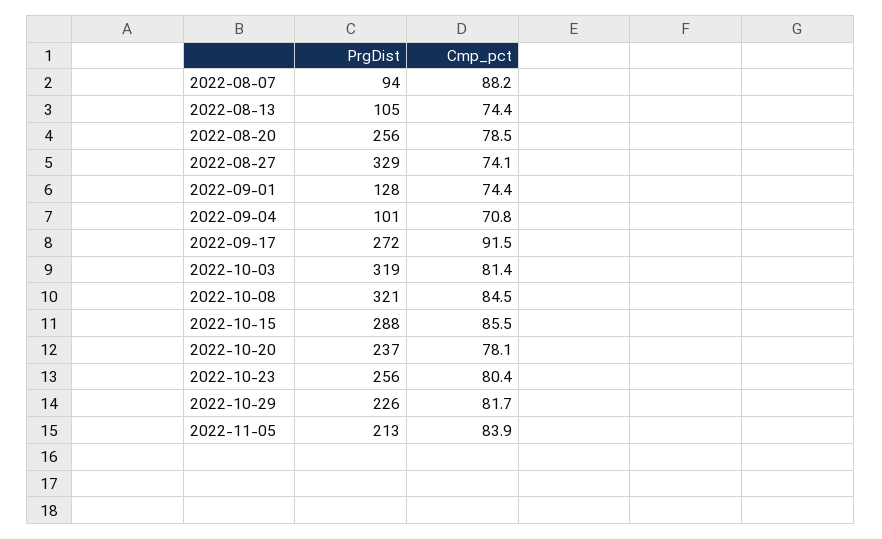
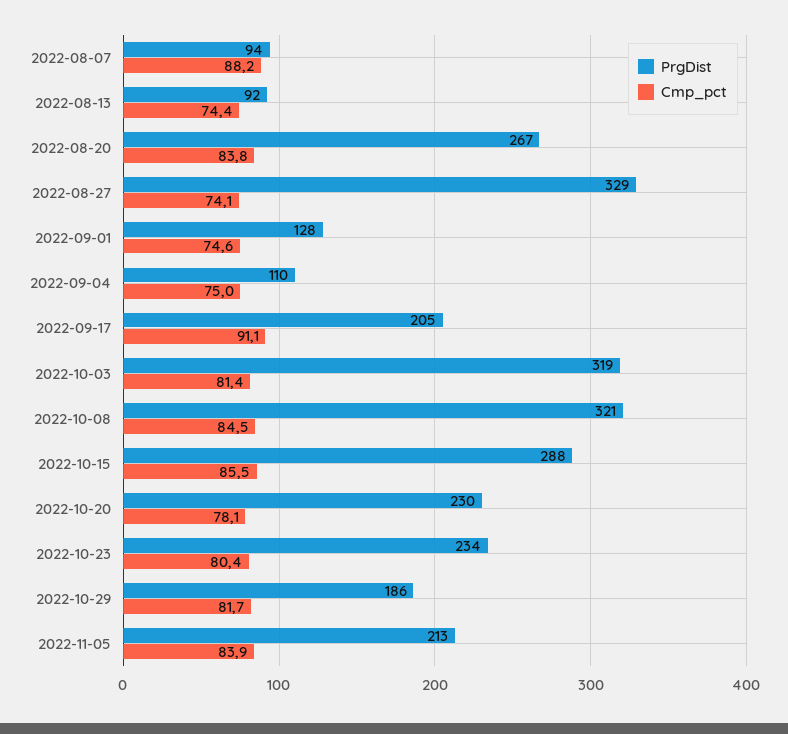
PrgDist, 2022-08-13: 105 -> 92
PrgDist, 2022-08-20: 256 -> 267
Cmp_pct, 2022-08-20: 78.5 -> 83.8
Cmp_pct, 2022-09-01: 74.4 -> 74.6
PrgDist, 2022-09-04: 101 -> 110
Cmp_pct, 2022-09-04: 70.8 -> 75
PrgDist, 2022-09-17: 272 -> 205
Cmp_pct, 2022-09-17: 91.5 -> 91.1
PrgDist, 2022-10-20: 237 -> 230
PrgDist, 2022-10-23: 256 -> 234
PrgDist, 2022-10-29: 226 -> 186

